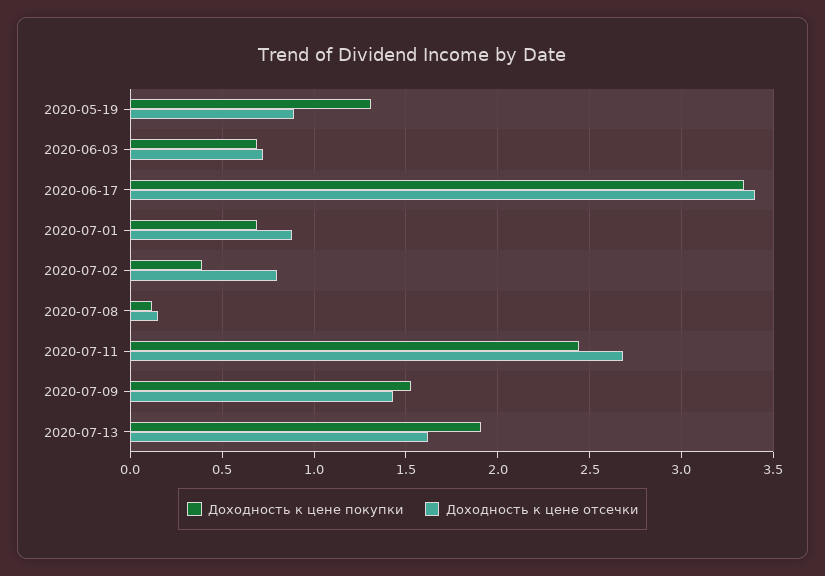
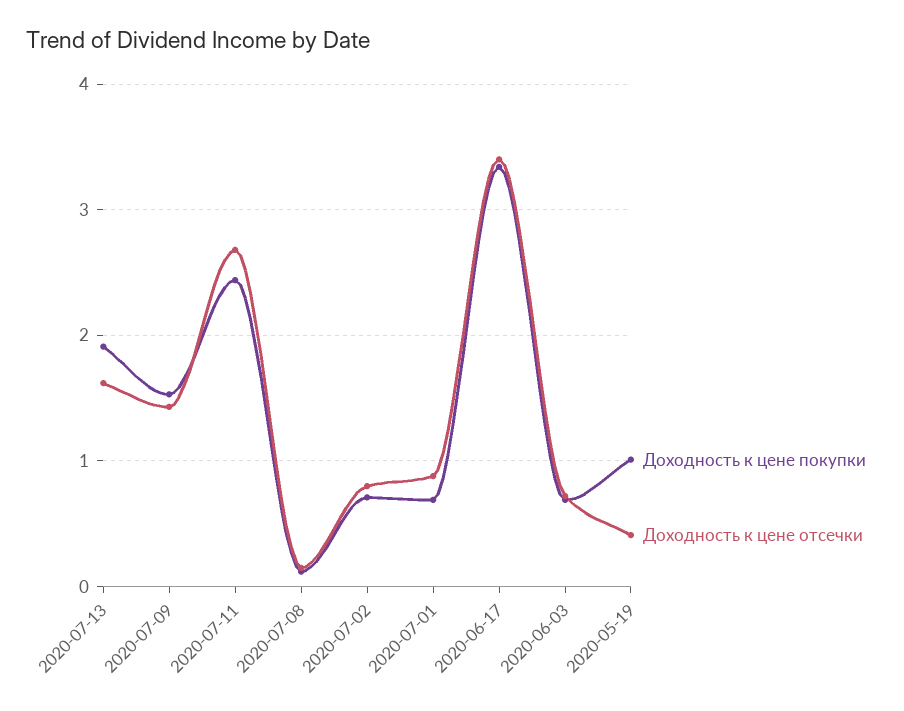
Доходность к цене покупки, 2020-05-19: 1.3 -> 1
Доходность к цене отсечки, 2020-05-19: 0.9 -> 0.4
Доходность к цене покупки, 2020-07-02: 0.4 -> 0.7

